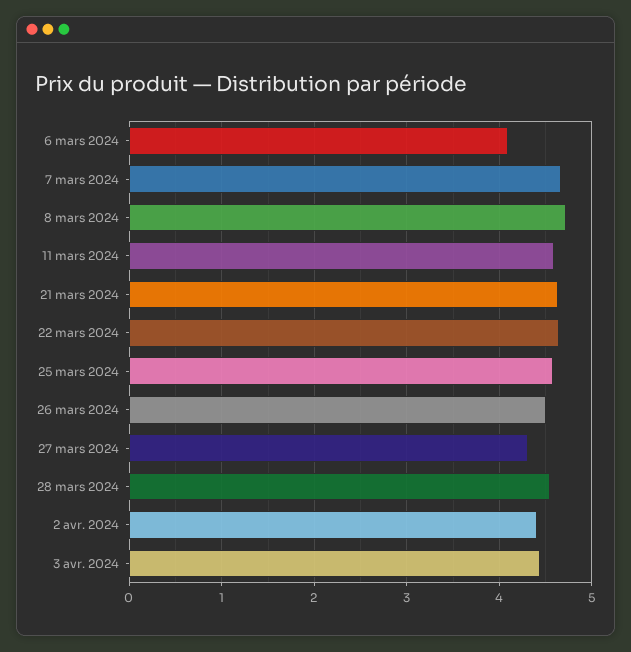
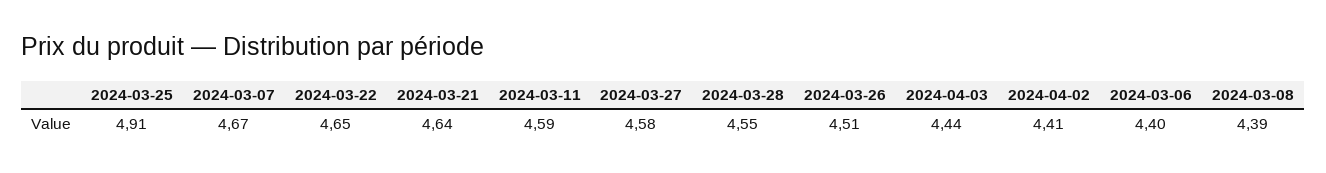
6 mars 2024: 4.1 -> 4.4
8 mars 2024: 4.7 -> 4.39
25 mars 2024: 4.6 -> 4.91
27 mars 2024: 4.3 -> 4.58

